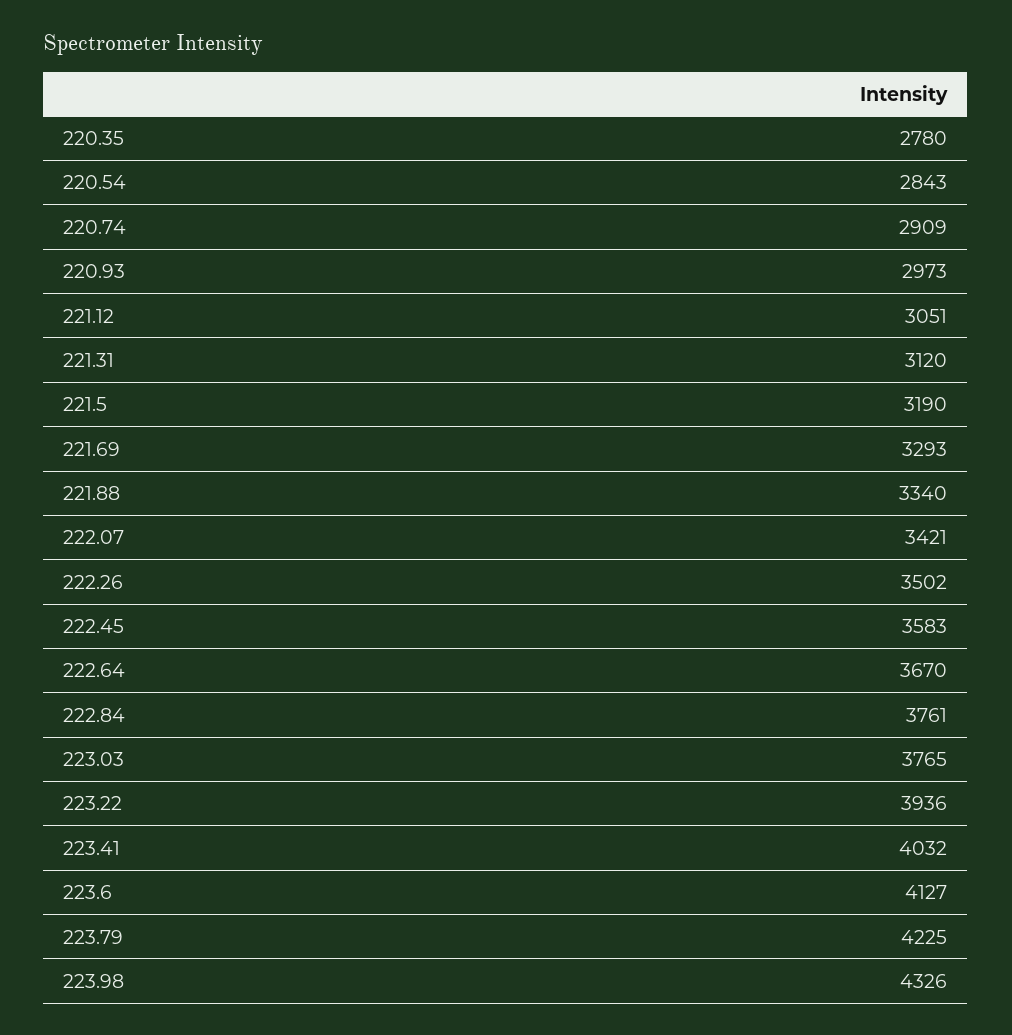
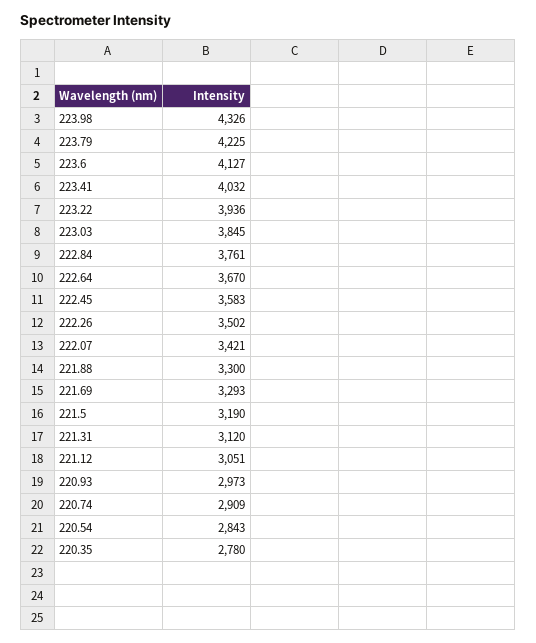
221.88: 3340 -> 3300
223.03: 3765 -> 3845

